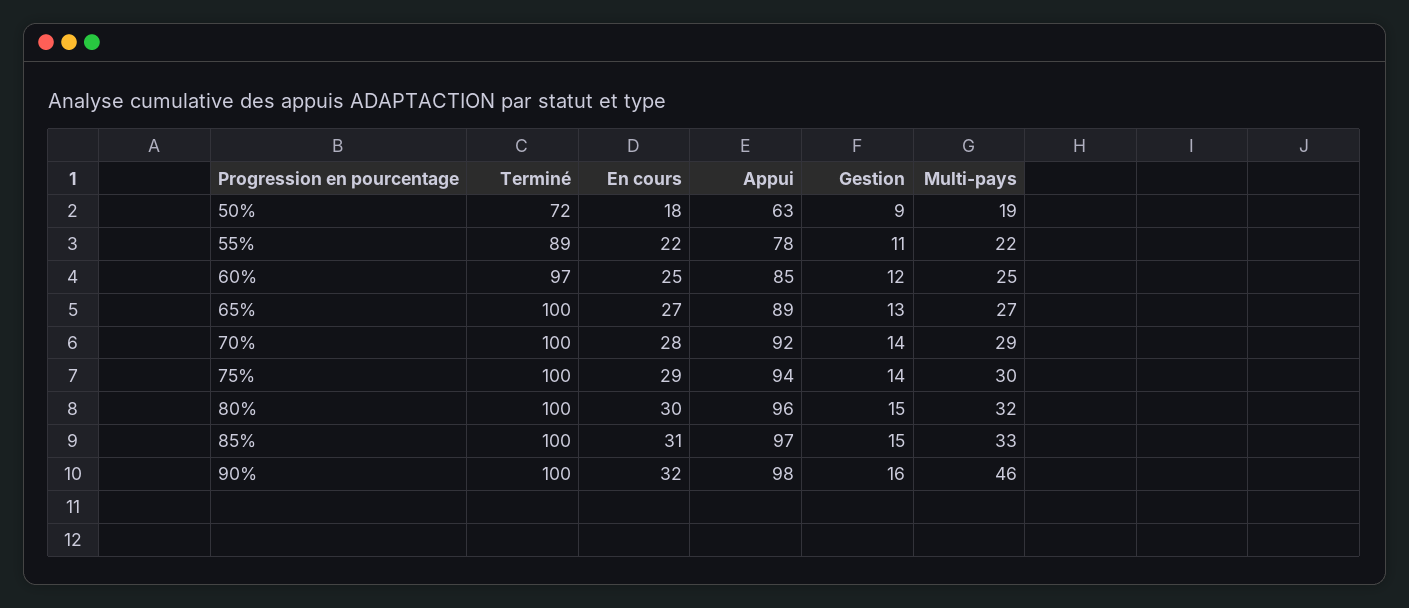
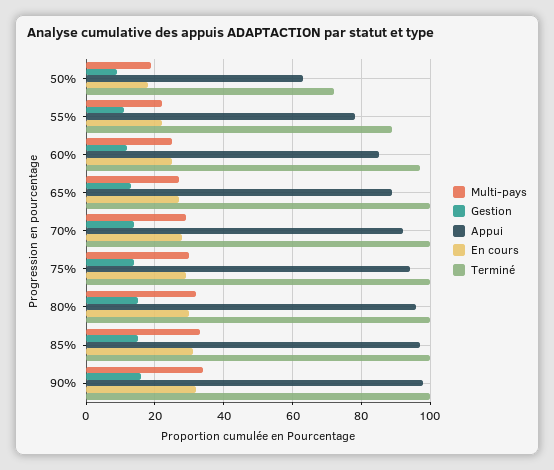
Multi-pays, 90%: 46 -> 35

